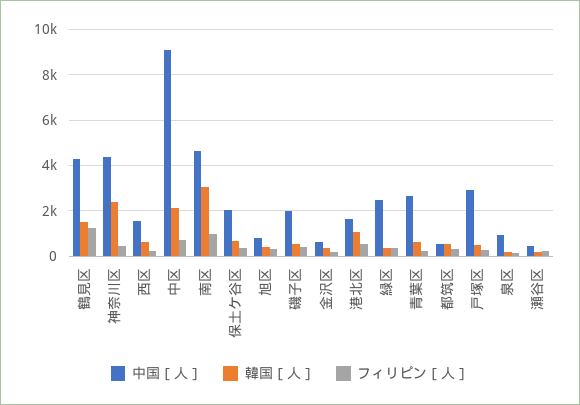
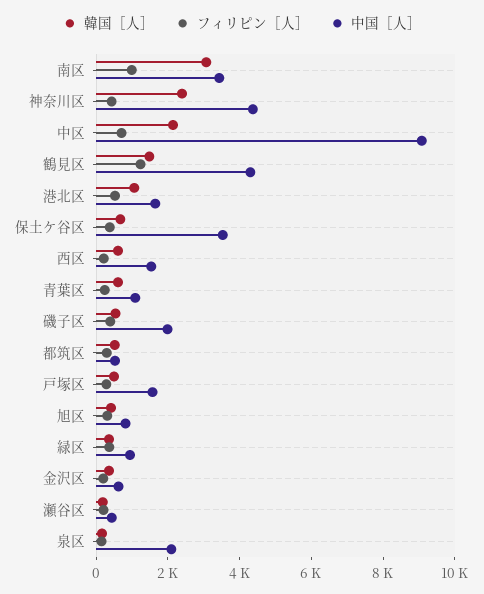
中国［人］, 南区: 4500 -> 3500
中国［人］, 保土ケ谷区: 2000 -> 3500
中国［人］, 緑区: 2500 -> 1000
中国［人］, 青葉区: 2500 -> 1000
中国［人］, 戸塚区: 3000 -> 1500
中国［人］, 泉区: 1000 -> 2000

